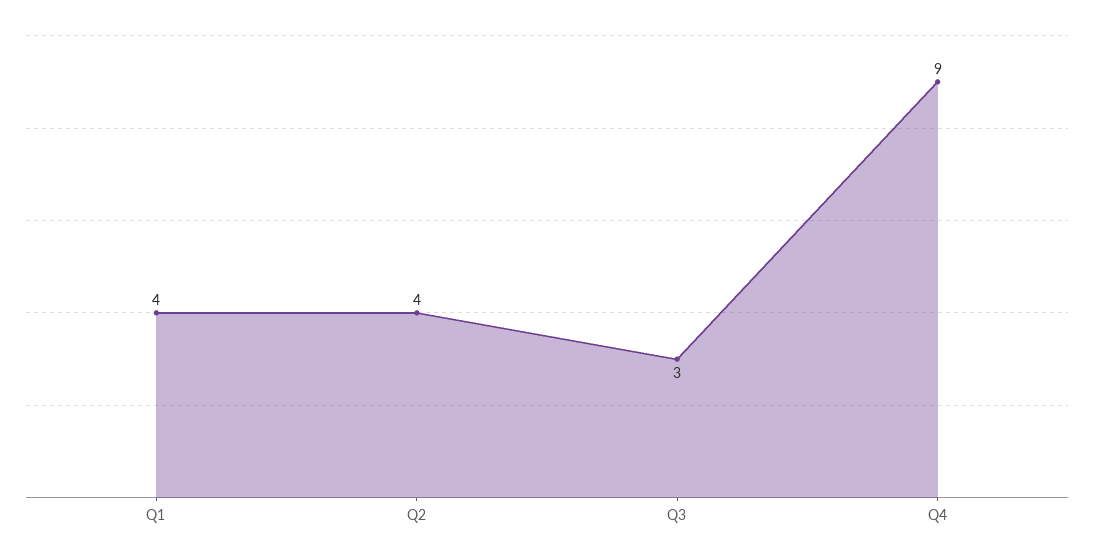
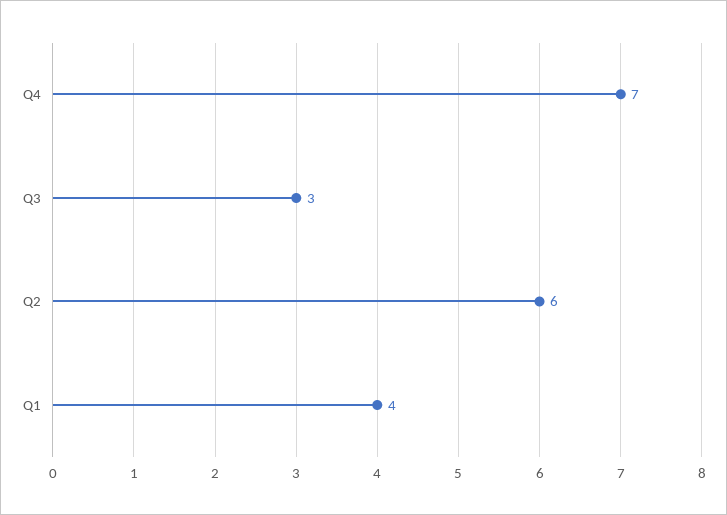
Q2: 4 -> 6
Q4: 9 -> 7

